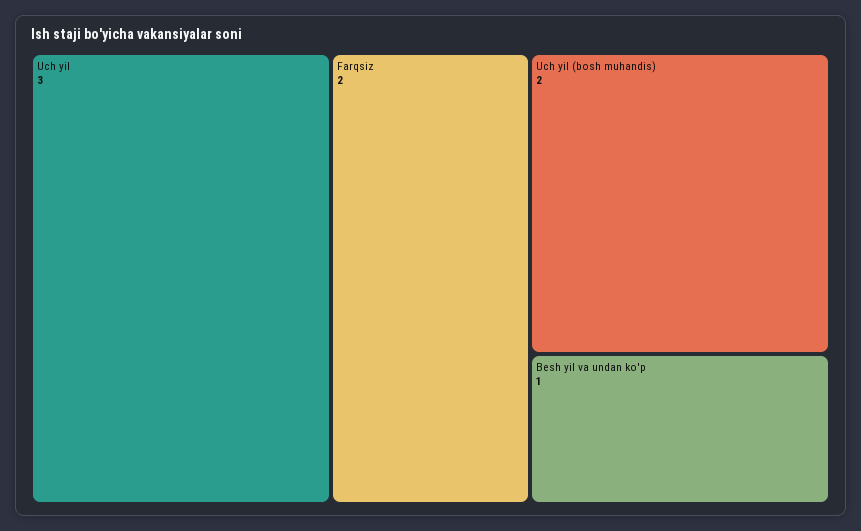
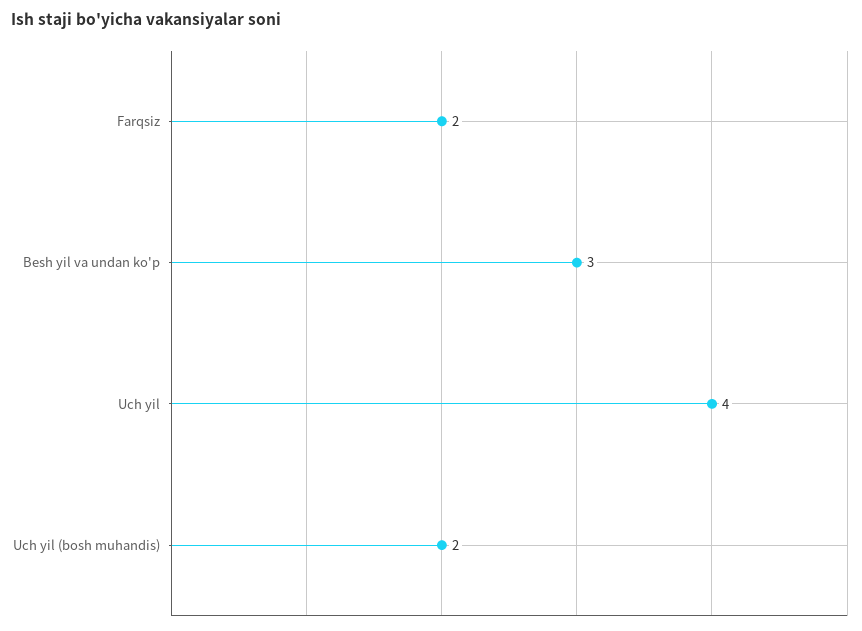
Uch yil: 3 -> 4
Besh yil va undan ko'p: 1 -> 3

